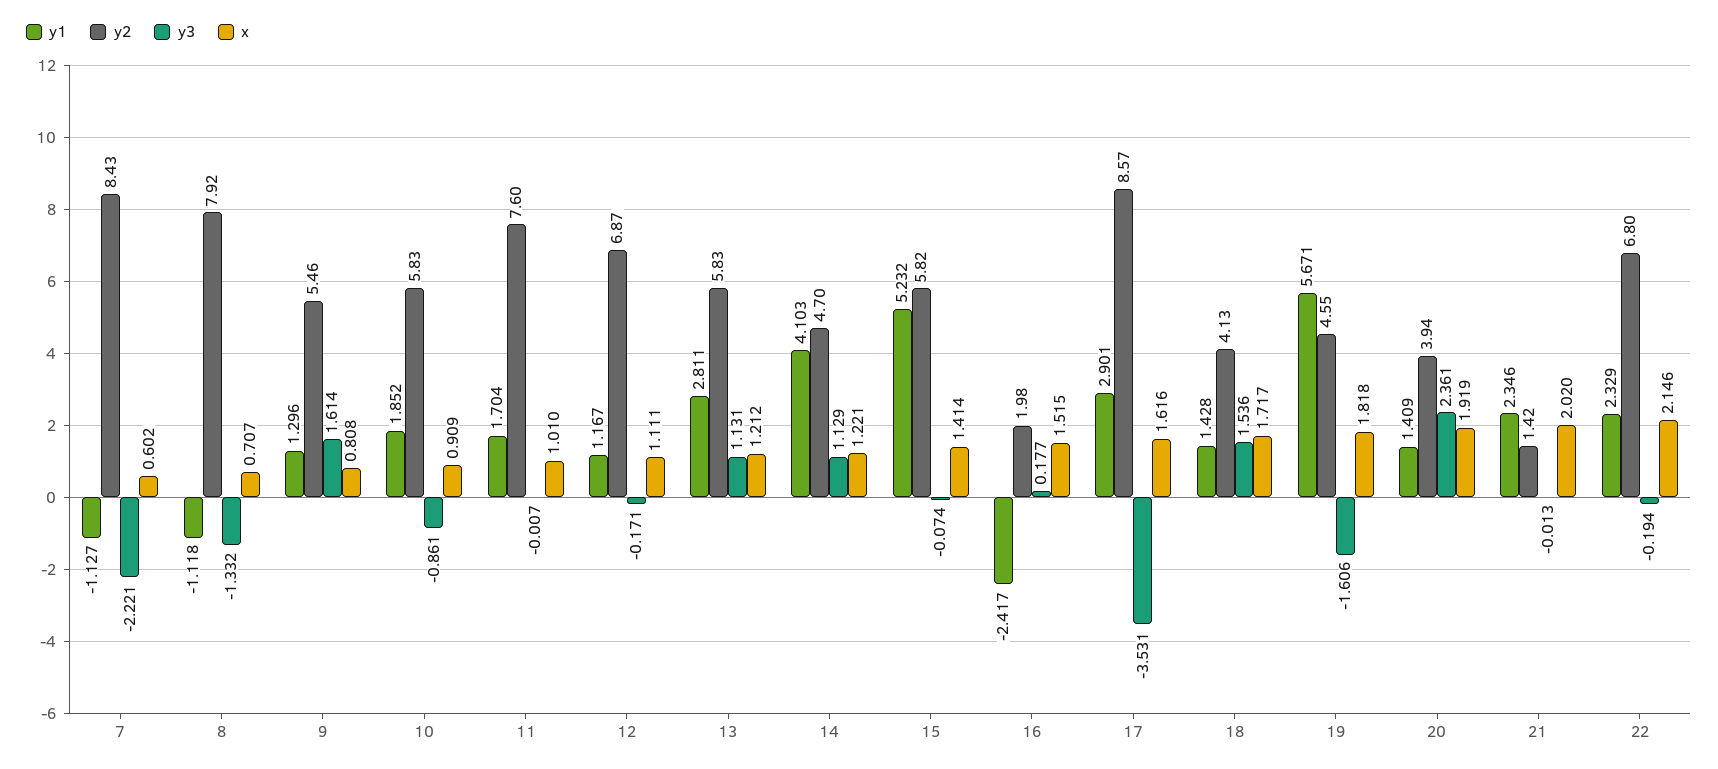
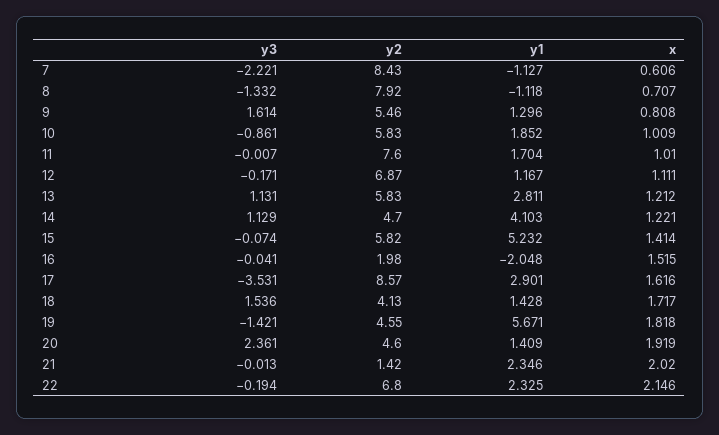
x, 7: 0.602 -> 0.606
x, 10: 0.909 -> 1.009
y1, 16: -2.417 -> -2.048
y3, 16: 0.177 -> -0.041
y3, 19: -1.606 -> -1.421
y2, 20: 3.94 -> 4.6
y1, 22: 2.329 -> 2.325

